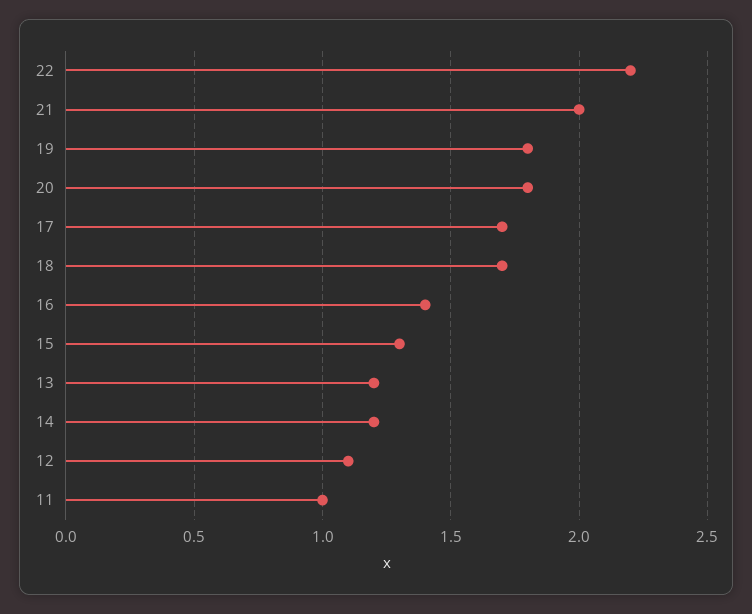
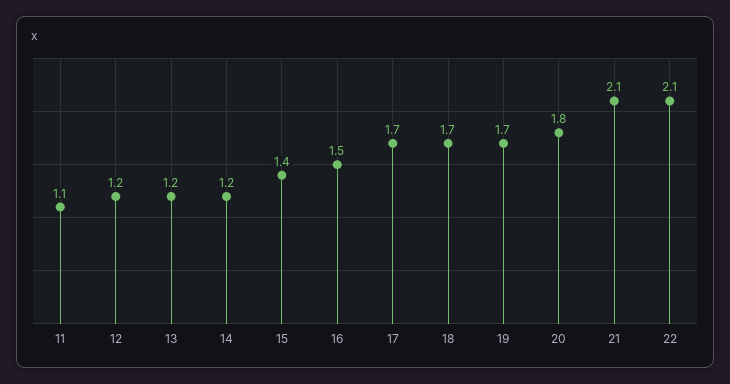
22: 2.2 -> 2.1
21: 2 -> 2.1
19: 1.8 -> 1.7
16: 1.4 -> 1.5
15: 1.3 -> 1.4
12: 1.1 -> 1.2
11: 1 -> 1.1

